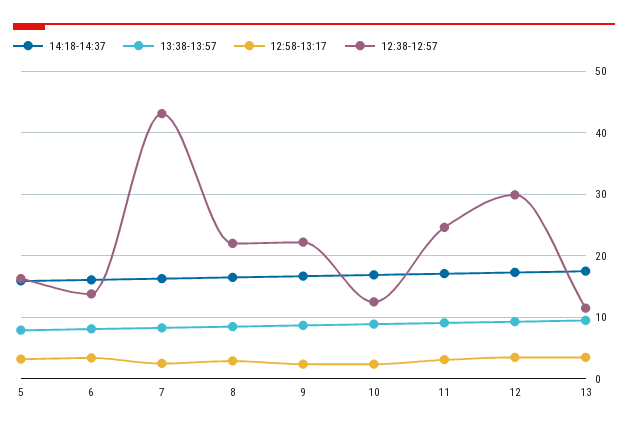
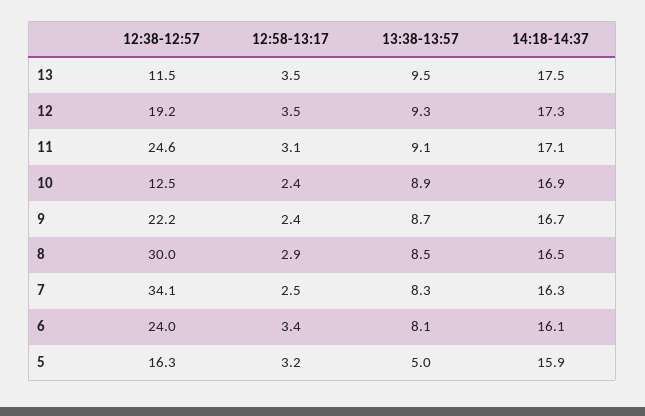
13:38-13:57, 5: 8 -> 5
12:38-12:57, 6: 14 -> 24
12:38-12:57, 7: 43 -> 34.1
12:38-12:57, 8: 22 -> 30
12:38-12:57, 12: 30 -> 19.2

